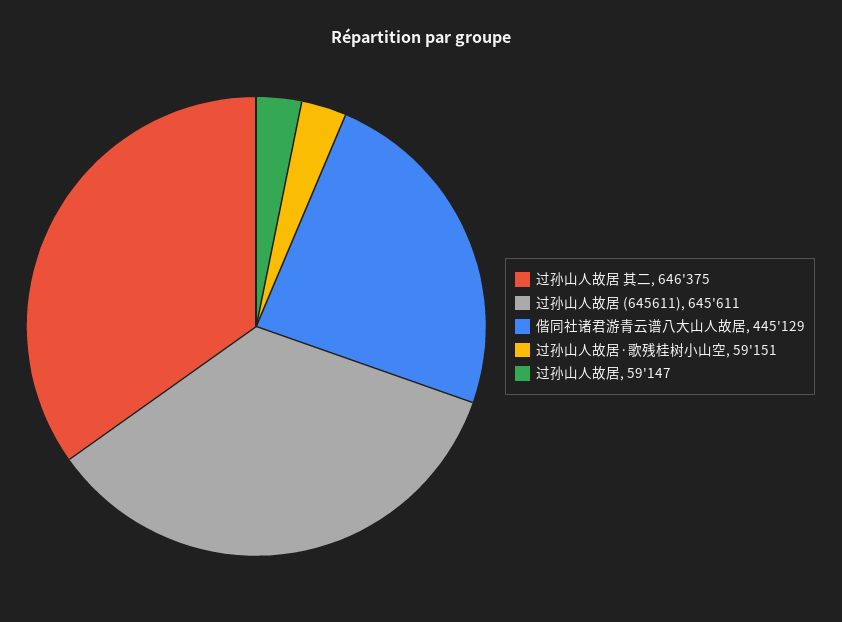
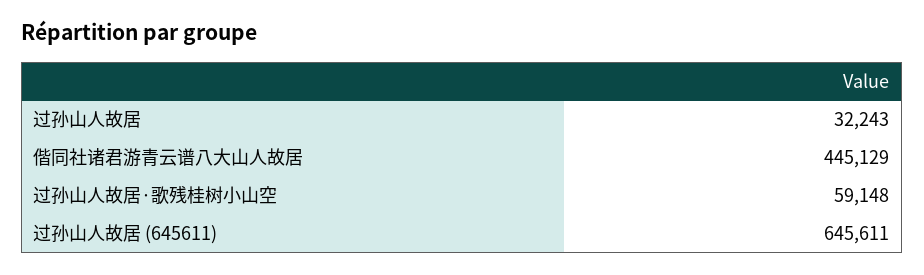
过孙山人故居 其二: 646375 -> none
过孙山人故居·歌残桂树小山空: 59151 -> 59148
过孙山人故居: 59147 -> 32243

